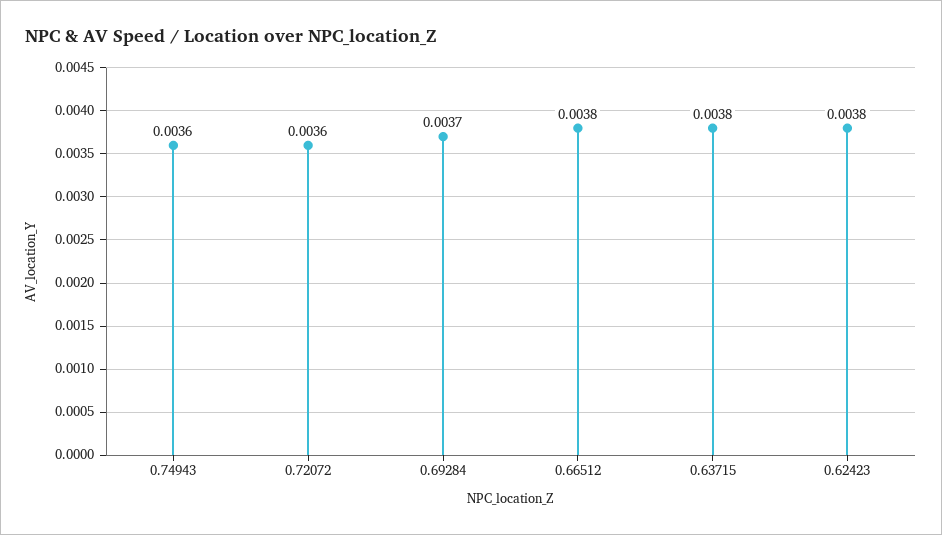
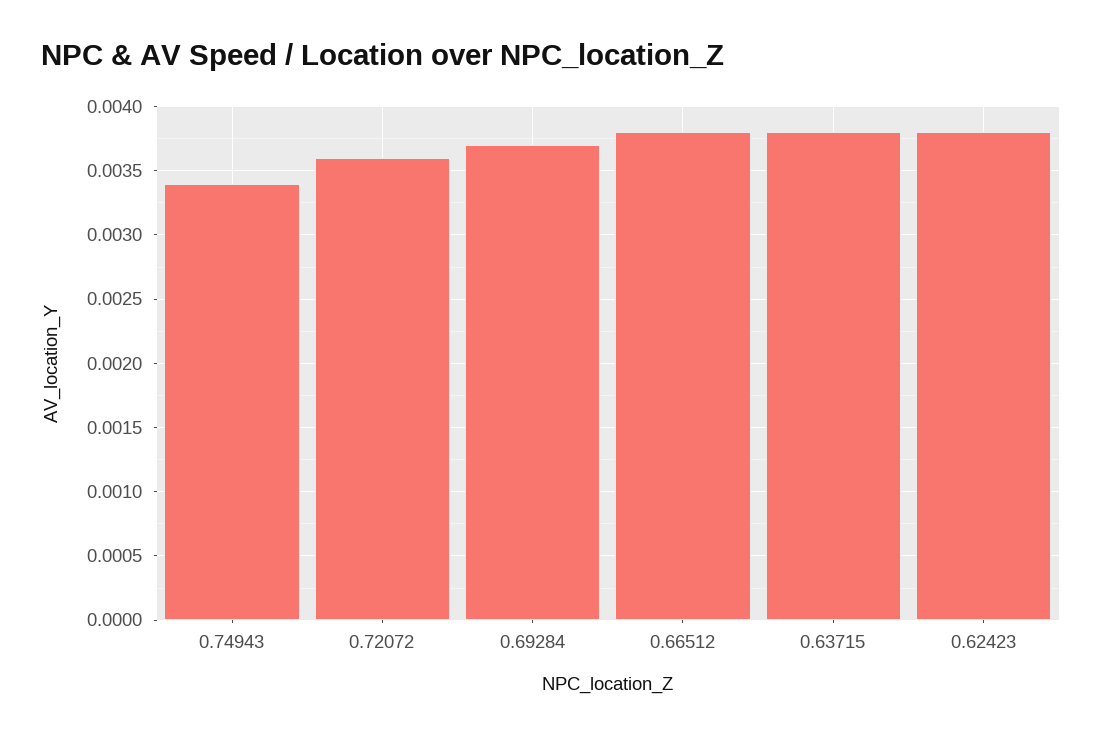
0.74943: 0.0036 -> 0.0034

